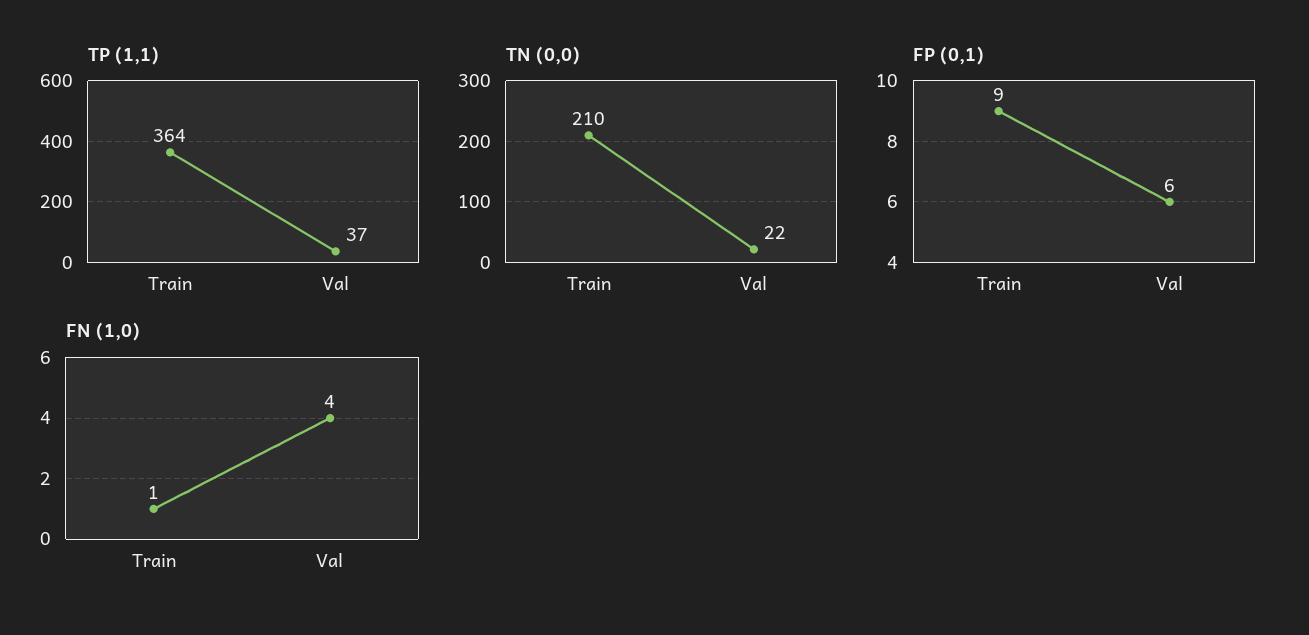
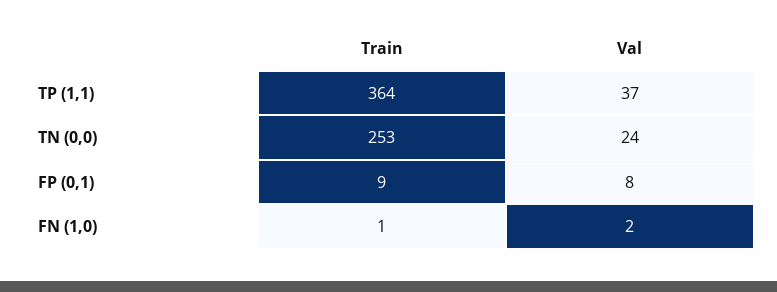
TN (0,0), Train: 210 -> 253
TN (0,0), Val: 22 -> 24
FP (0,1), Val: 6 -> 8
FN (1,0), Val: 4 -> 2

